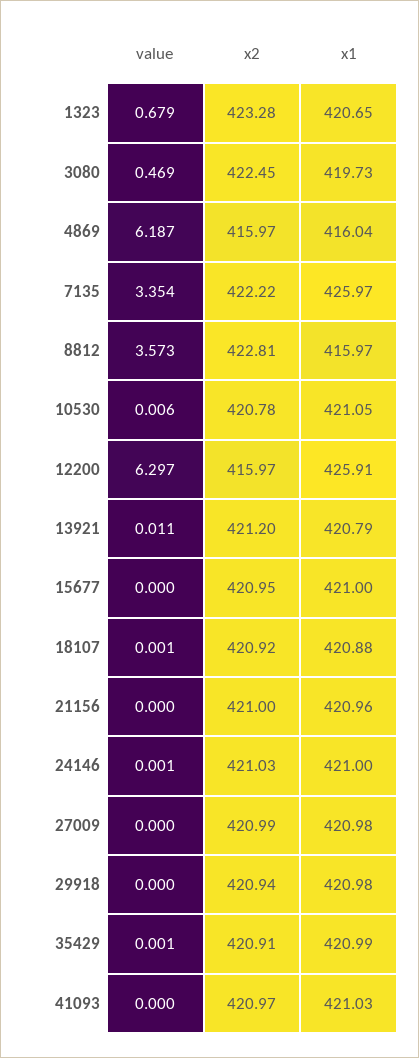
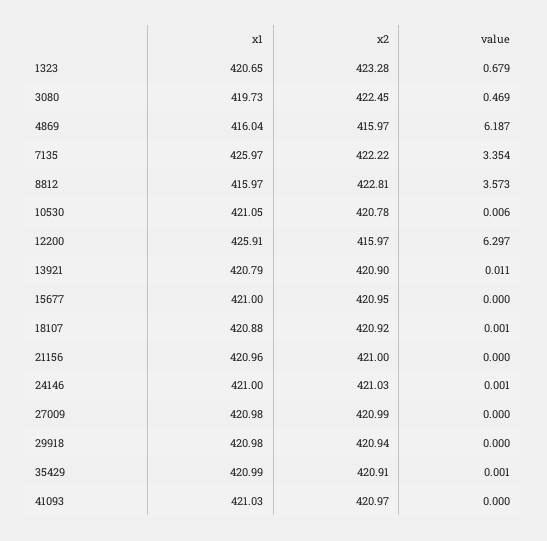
x2, 13921: 421.2 -> 420.9

